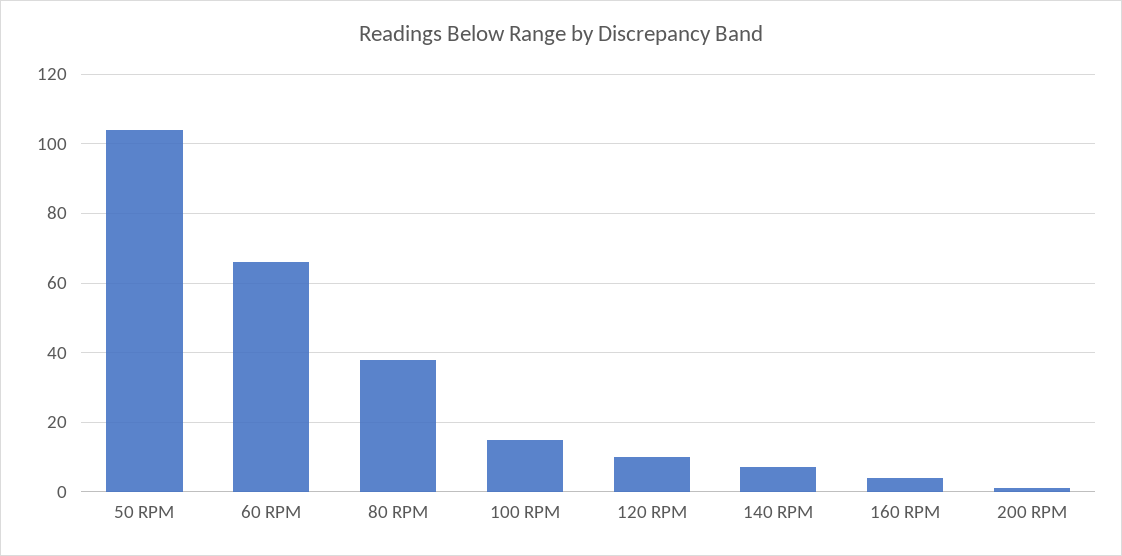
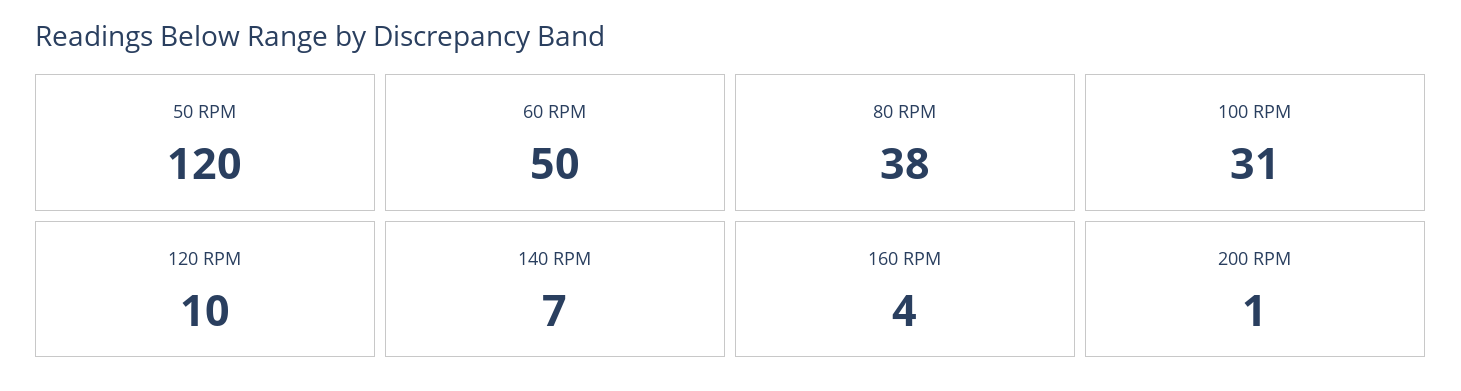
50 RPM: 105 -> 120
60 RPM: 65 -> 50
100 RPM: 15 -> 31

